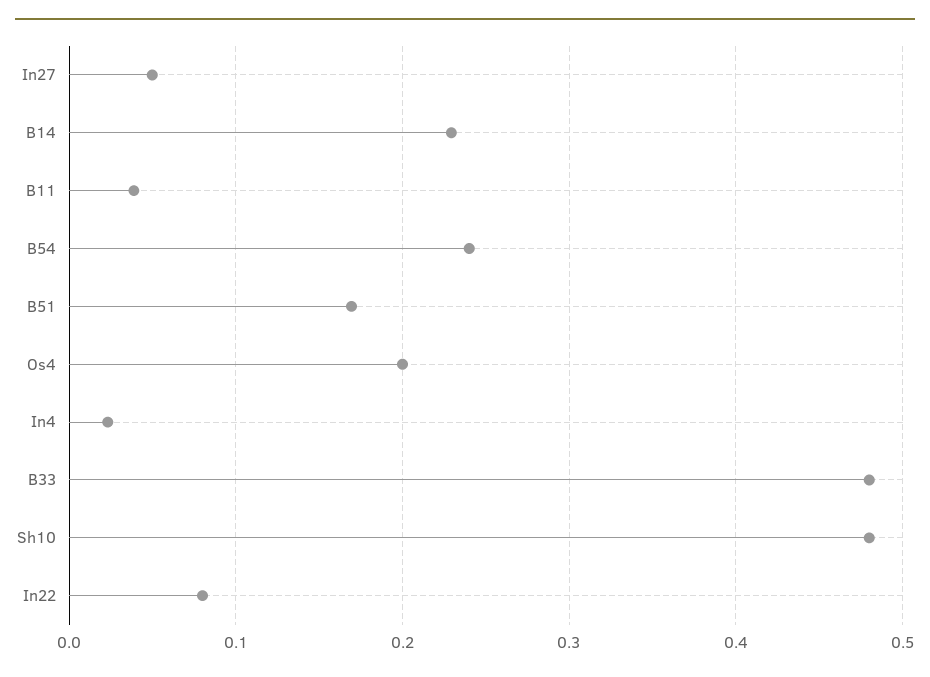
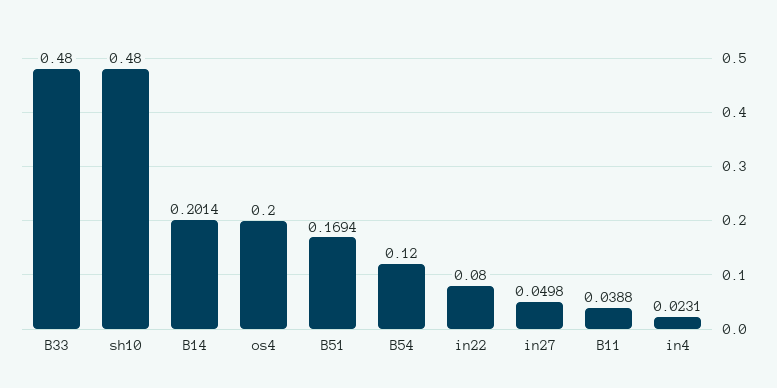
B14: 0.23 -> 0.2014
B54: 0.24 -> 0.12

